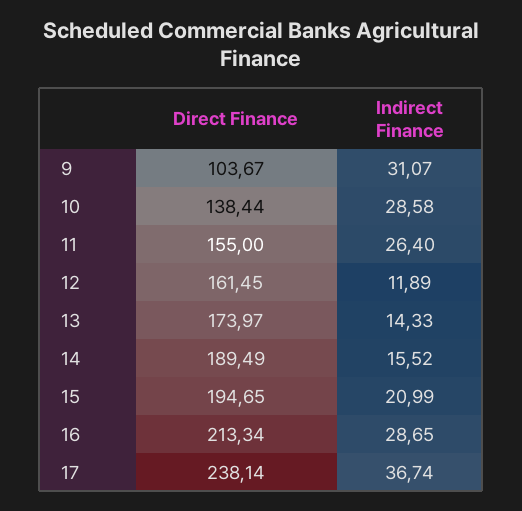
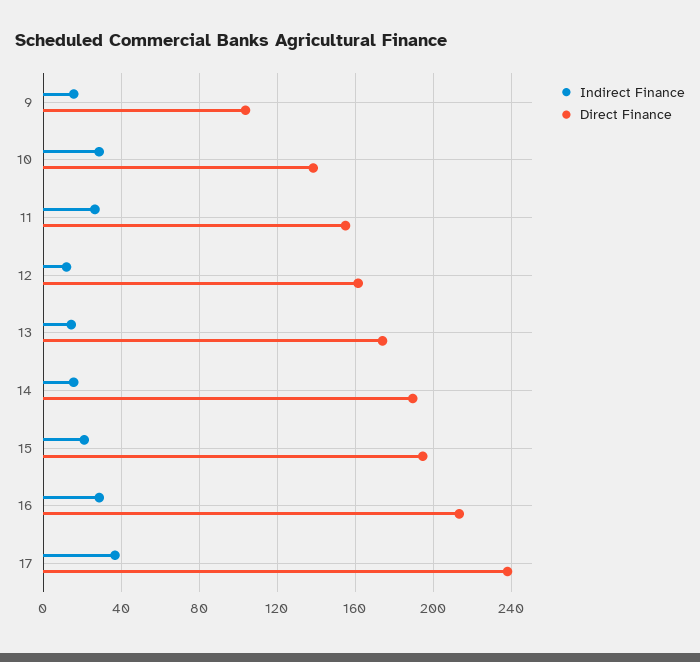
Indirect Finance, 9: 31.07 -> 15

